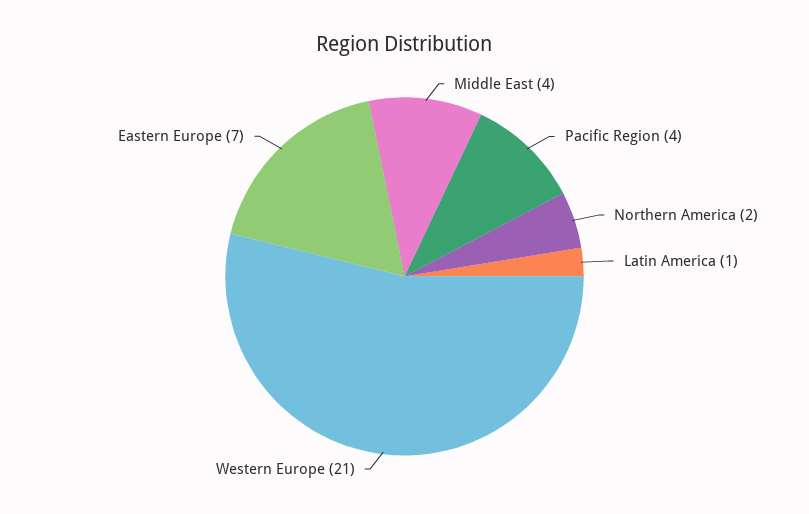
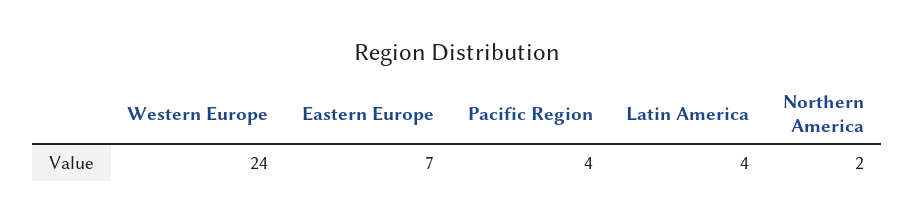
Middle East: 4 -> none
Latin America: 1 -> 4
Western Europe: 21 -> 24

